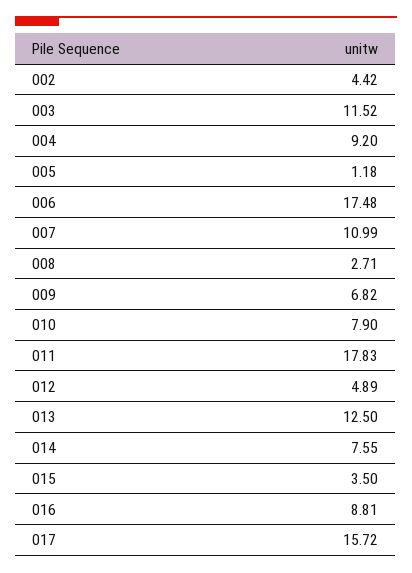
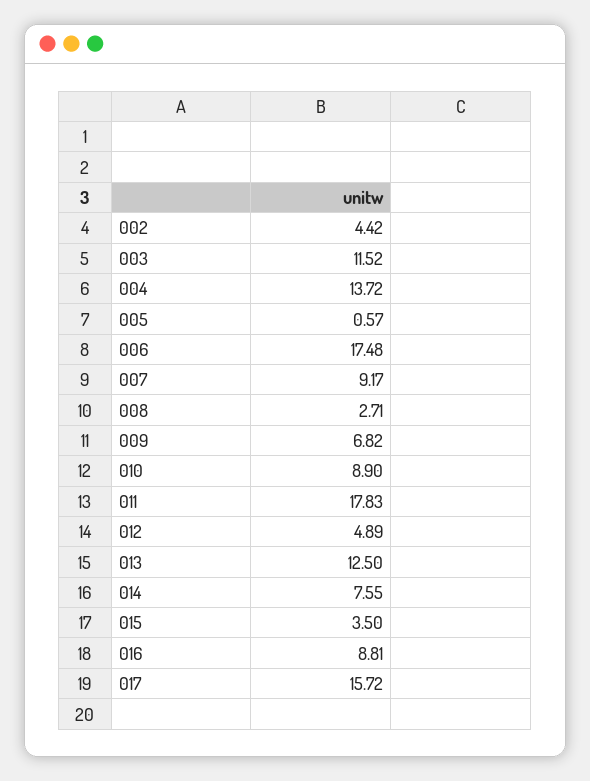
004: 9.2 -> 13.72
005: 1.18 -> 0.57
007: 10.99 -> 9.17
010: 7.9 -> 8.9

